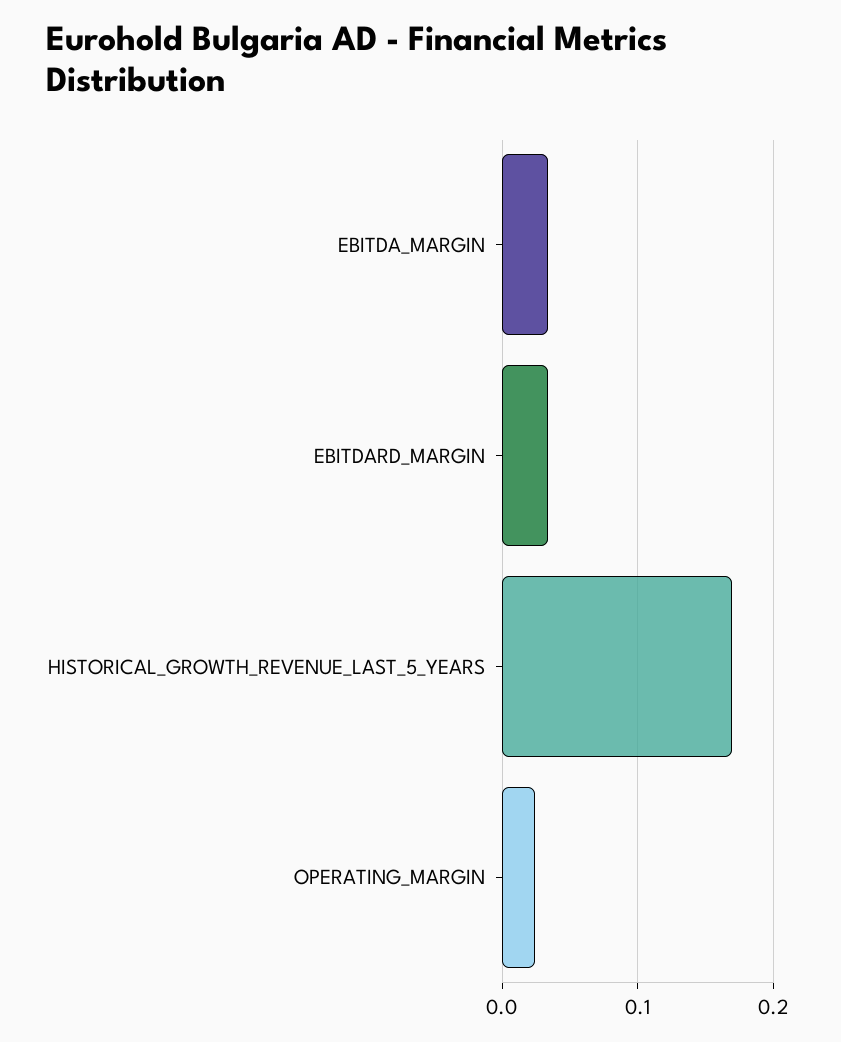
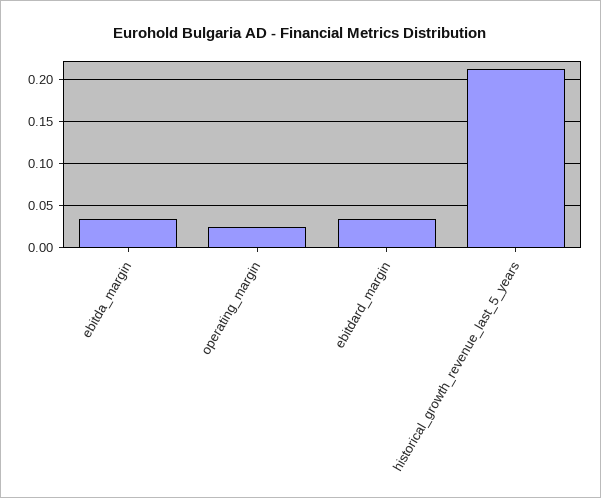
HISTORICAL_GROWTH_REVENUE_LAST_5_YEARS: 0.17 -> 0.21

